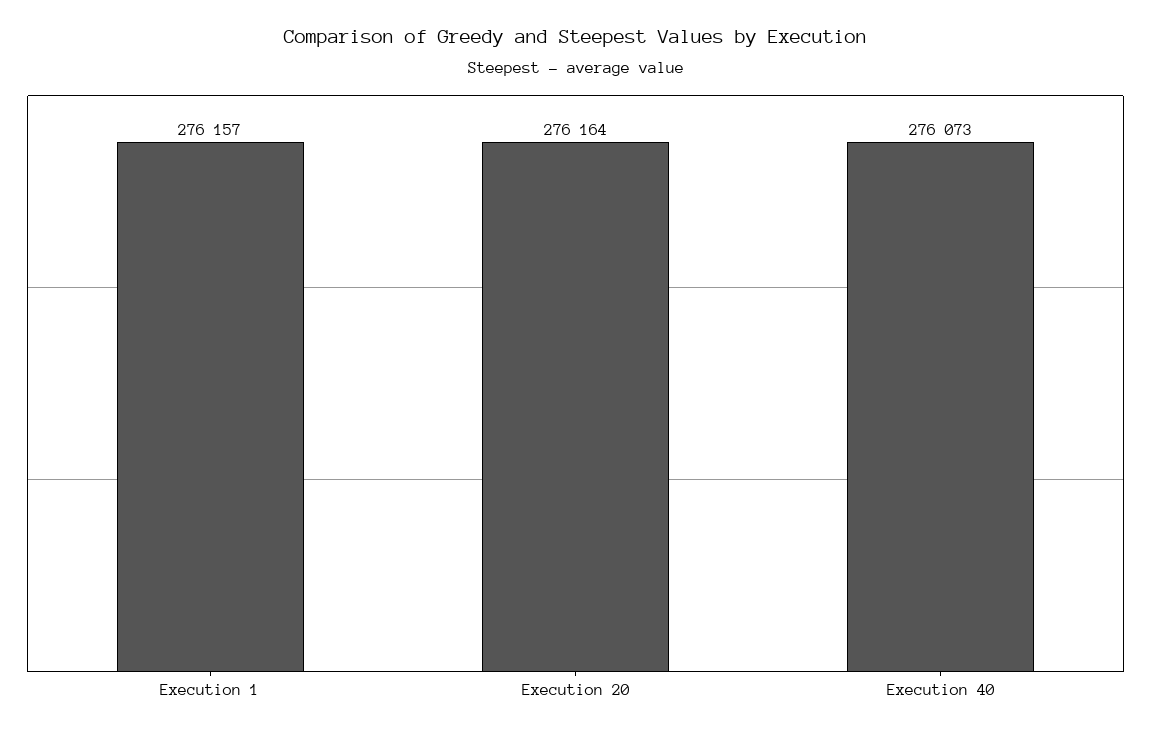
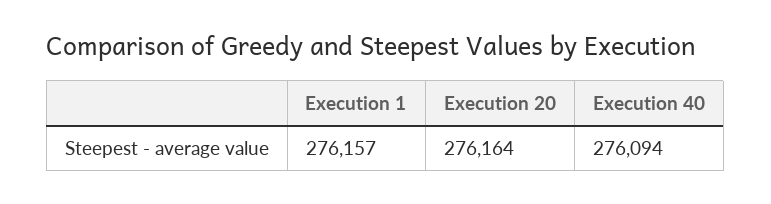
Execution 40: 276073 -> 276094

